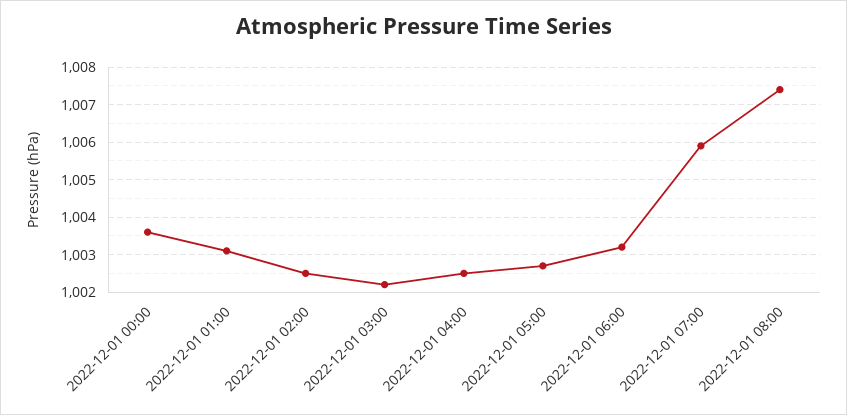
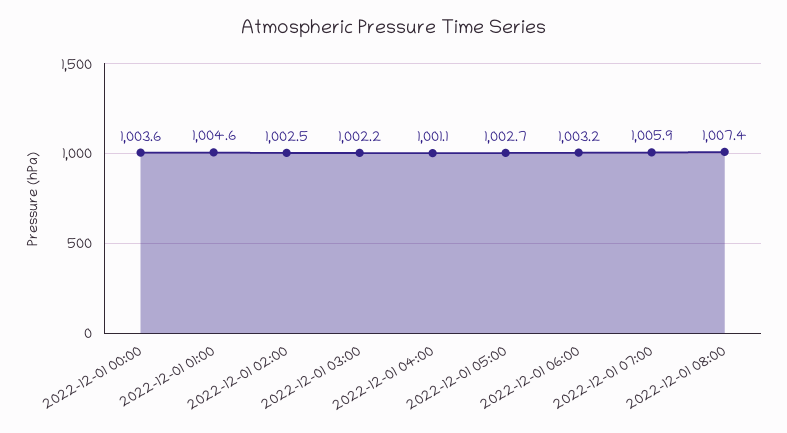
2022-12-01 01:00: 1003 -> 1004.6
2022-12-01 04:00: 1002.5 -> 1001.1

